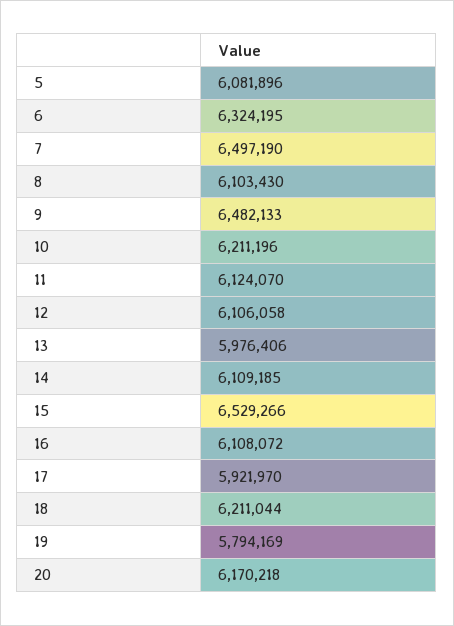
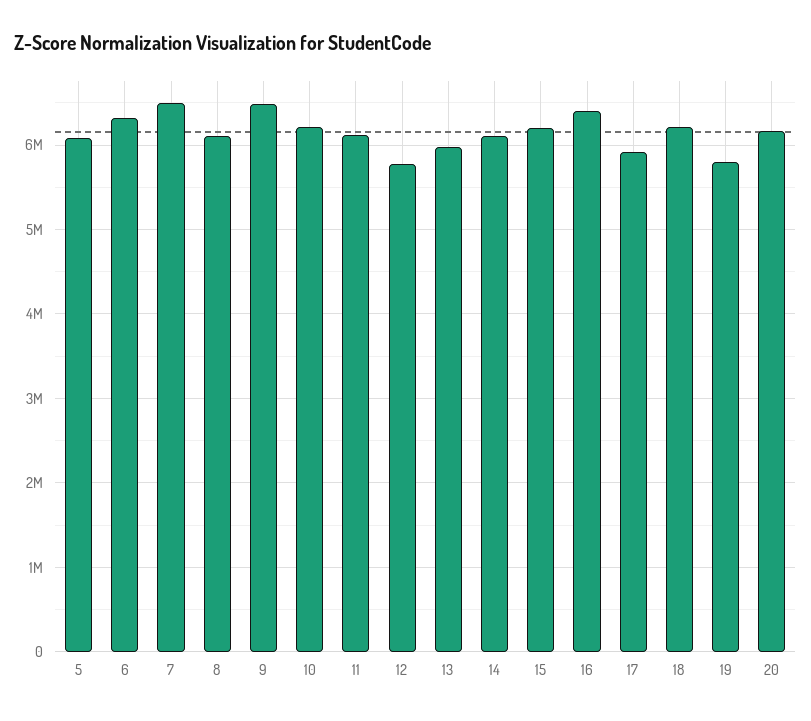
12: 6106058 -> 5800000
15: 6529266 -> 6200000
16: 6108072 -> 6400000

